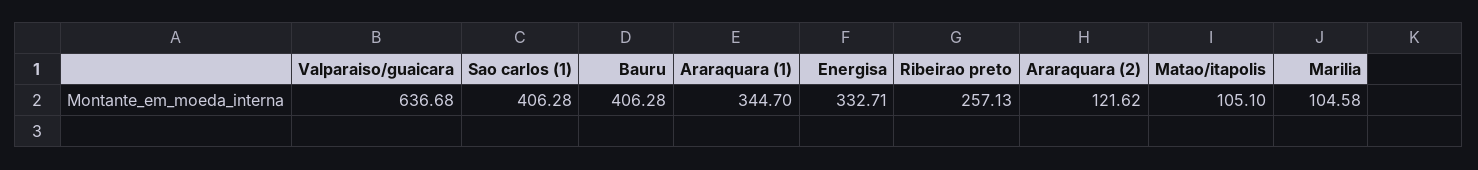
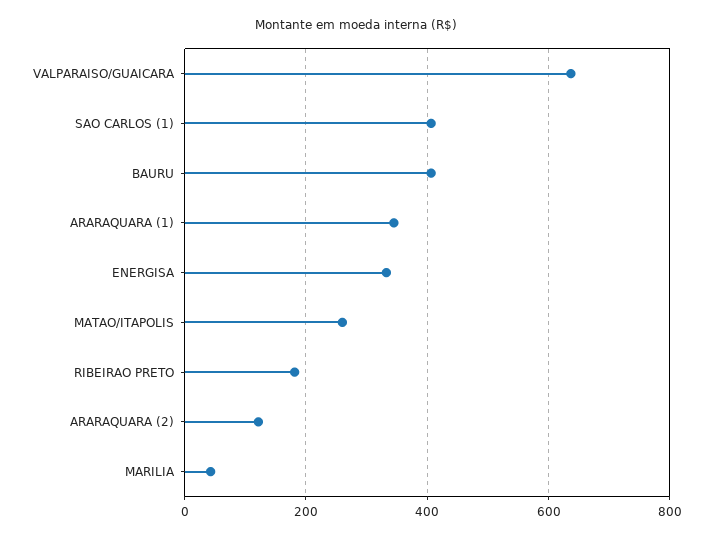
Ribeirao preto: 257.13 -> 180
Matao/itapolis: 105.1 -> 260
Marilia: 104.58 -> 40

